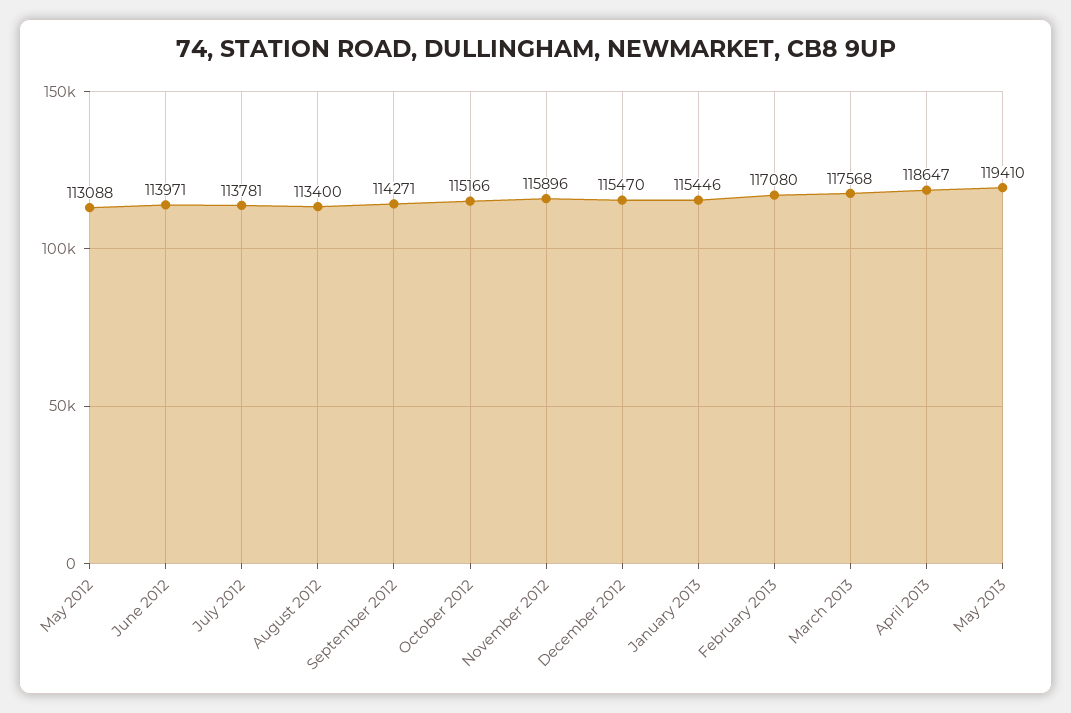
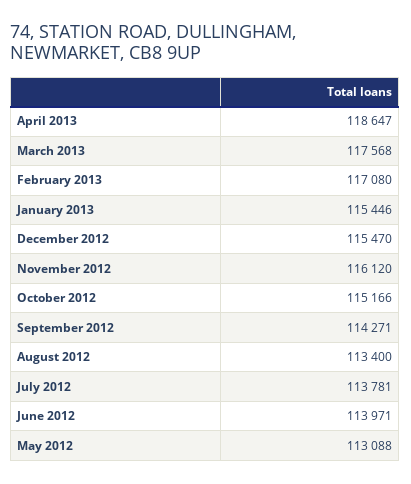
November 2012: 115896 -> 116120
May 2013: 119410 -> none

